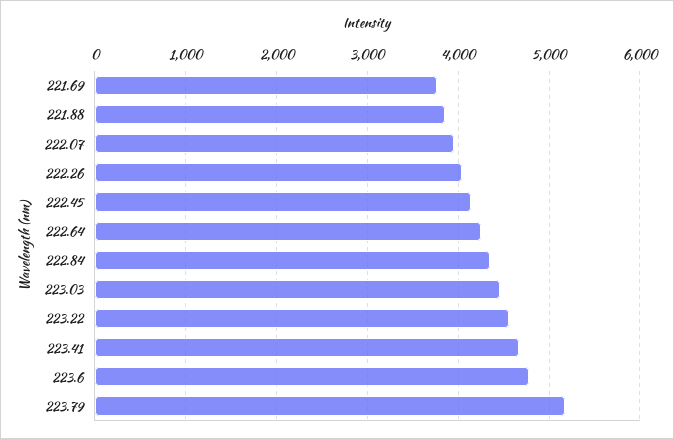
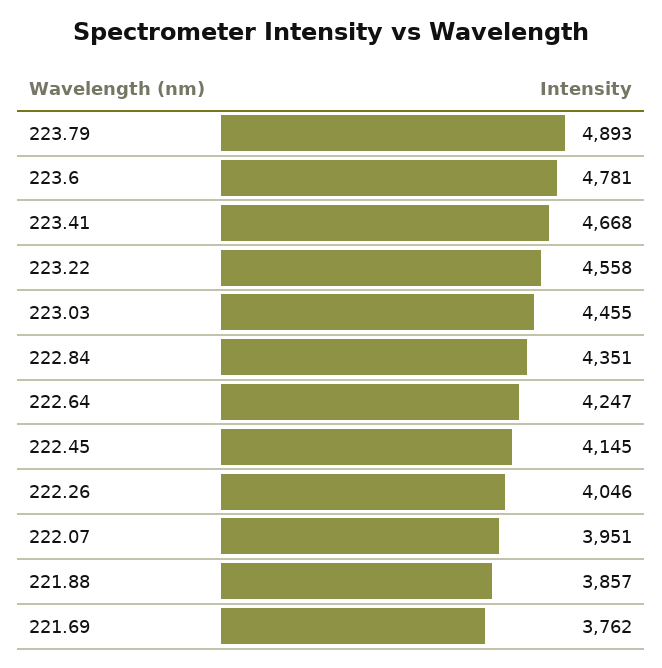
223.79: 5200 -> 4893

